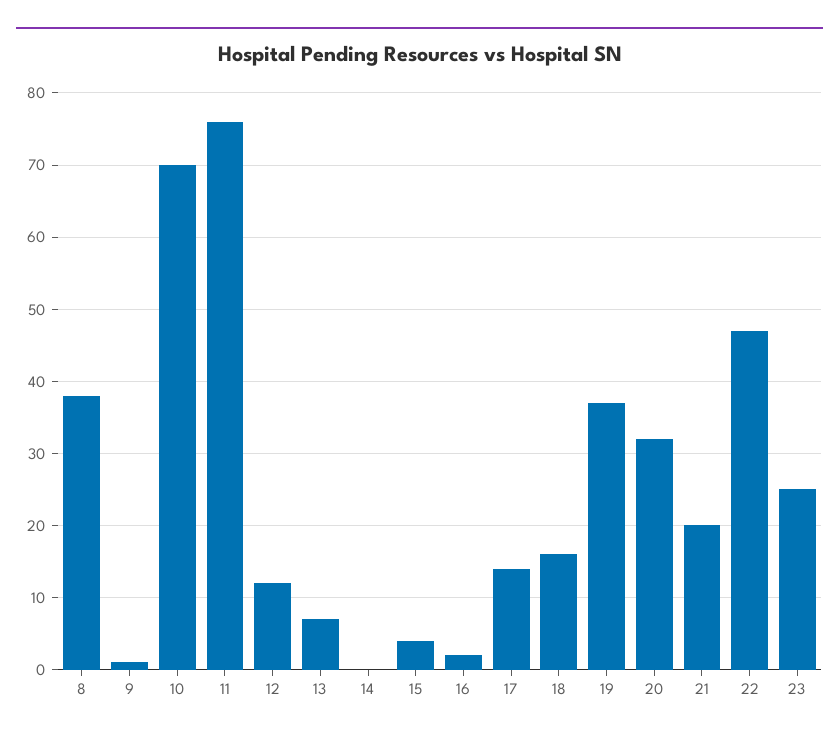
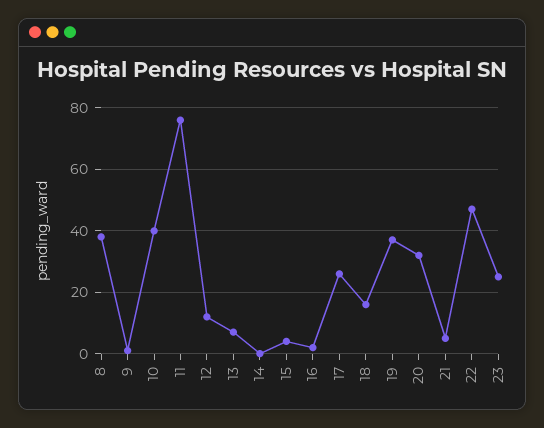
10: 70 -> 40
17: 14 -> 25
21: 20 -> 5

